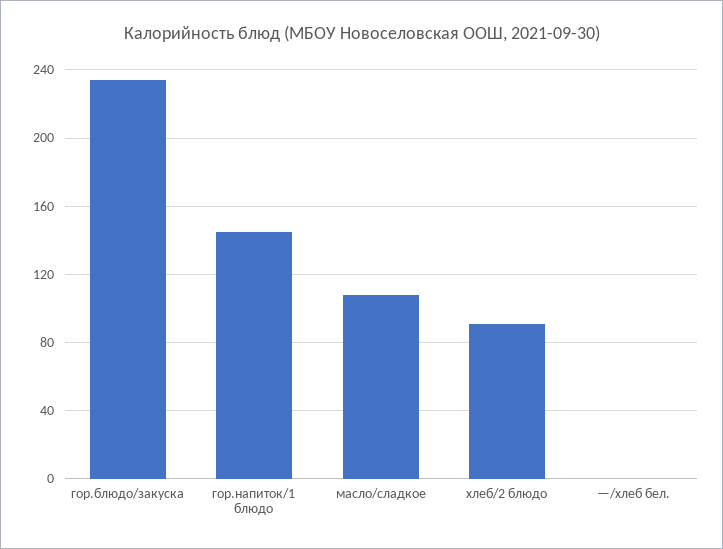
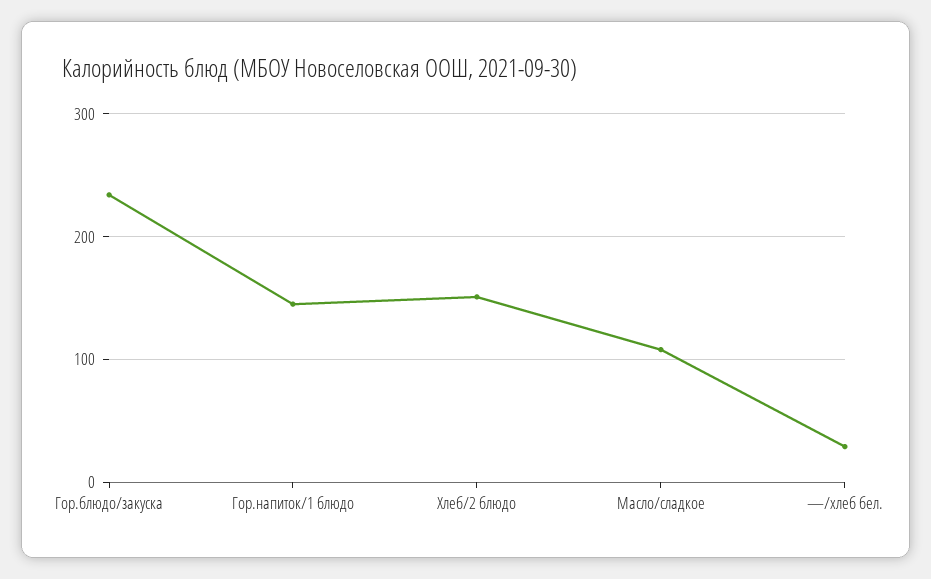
хлеб/2 блюдо: 90 -> 150
—/хлеб бел.: 0 -> 30

